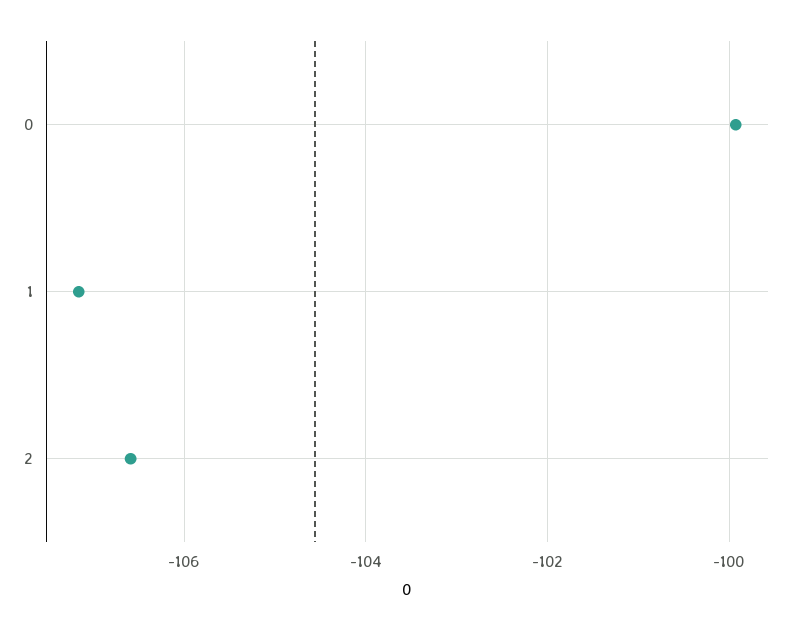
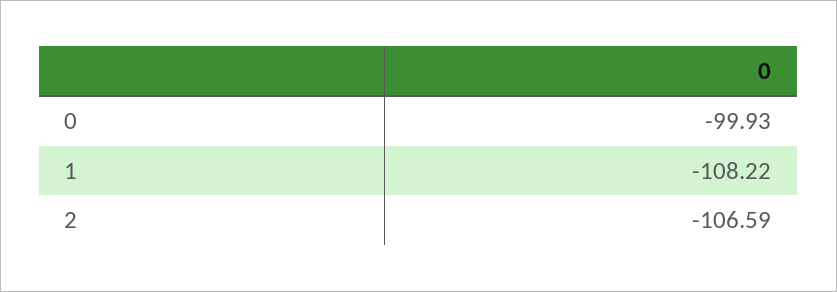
1: -107.2 -> -108.22

